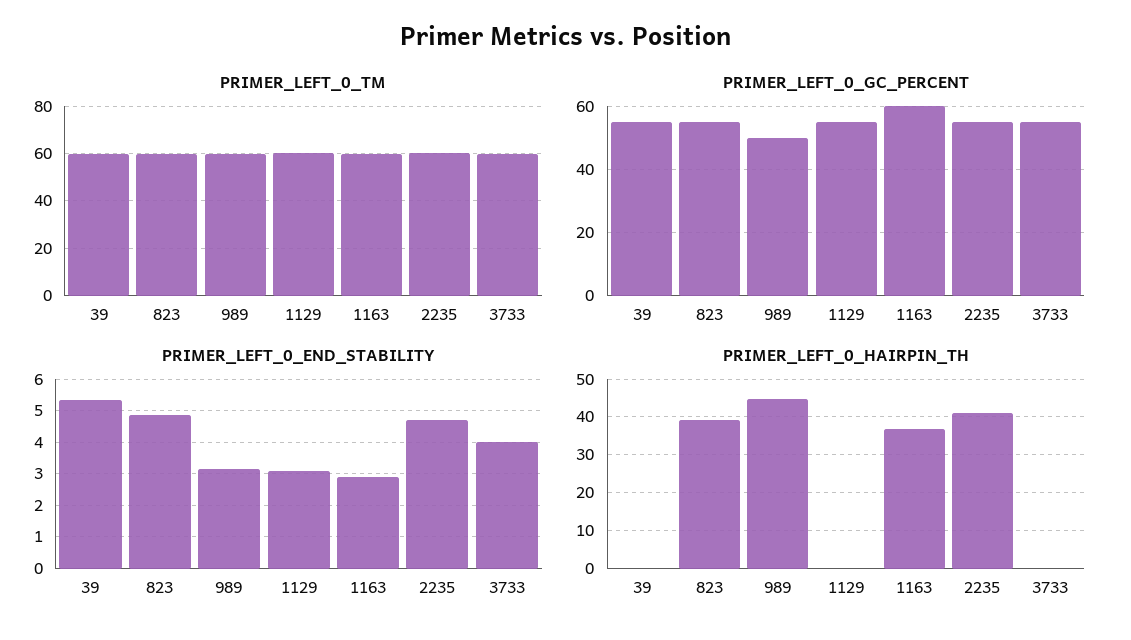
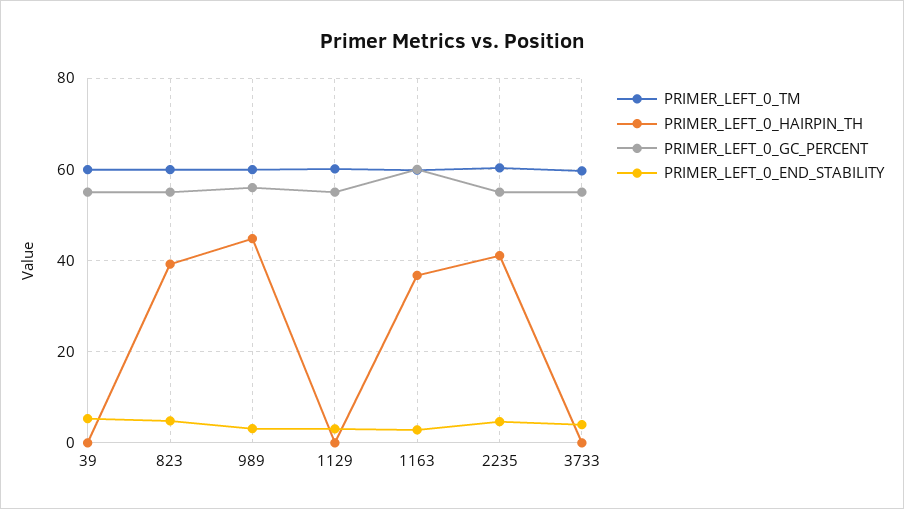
PRIMER_LEFT_0_GC_PERCENT, 989: 50 -> 56

